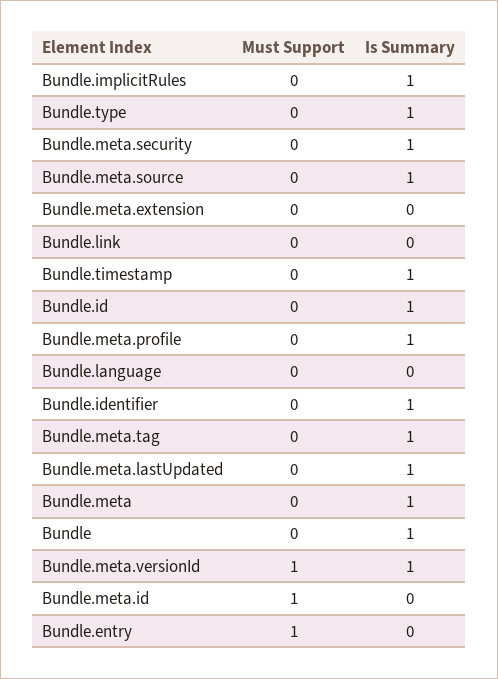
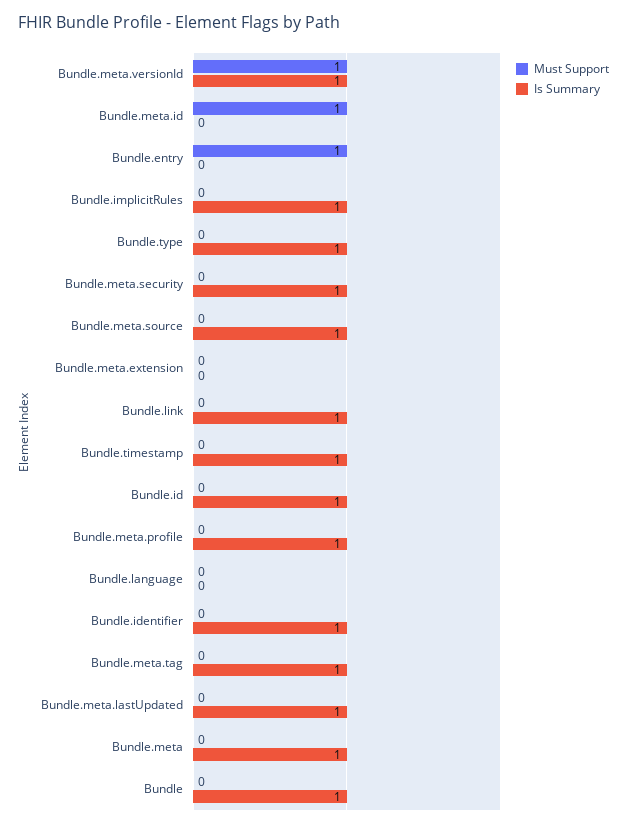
Is Summary, Bundle.link: 0 -> 1

